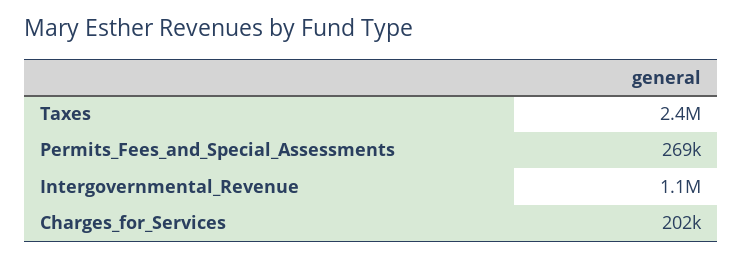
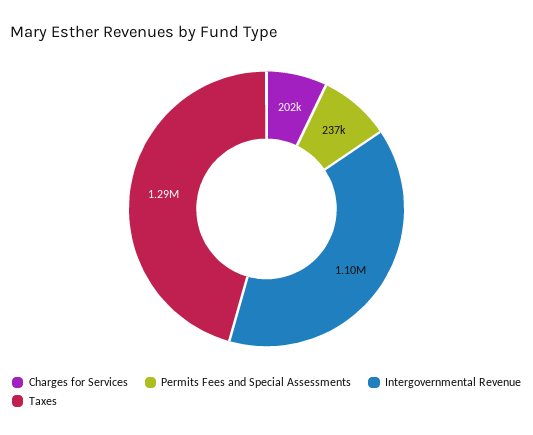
Taxes: 2400000 -> 1290000
Permits_Fees_and_Special_Assessments: 269000 -> 237000

